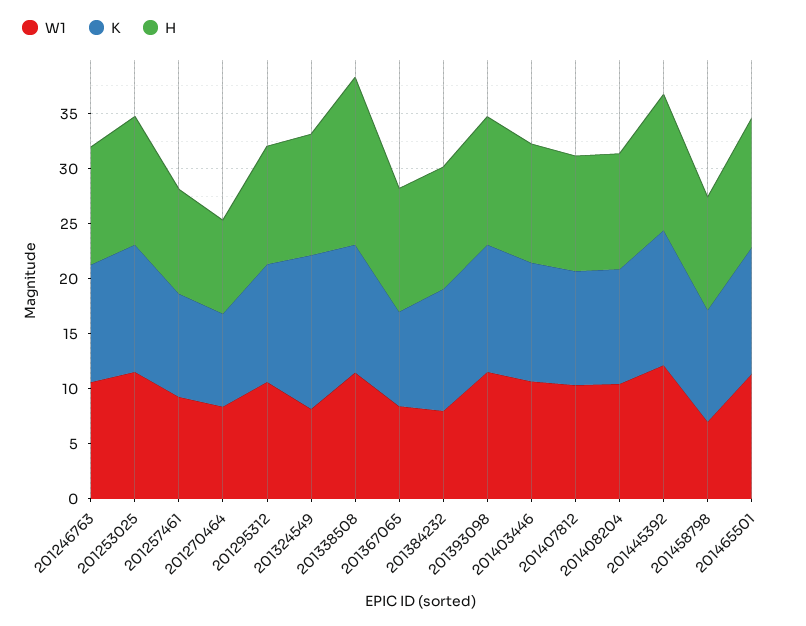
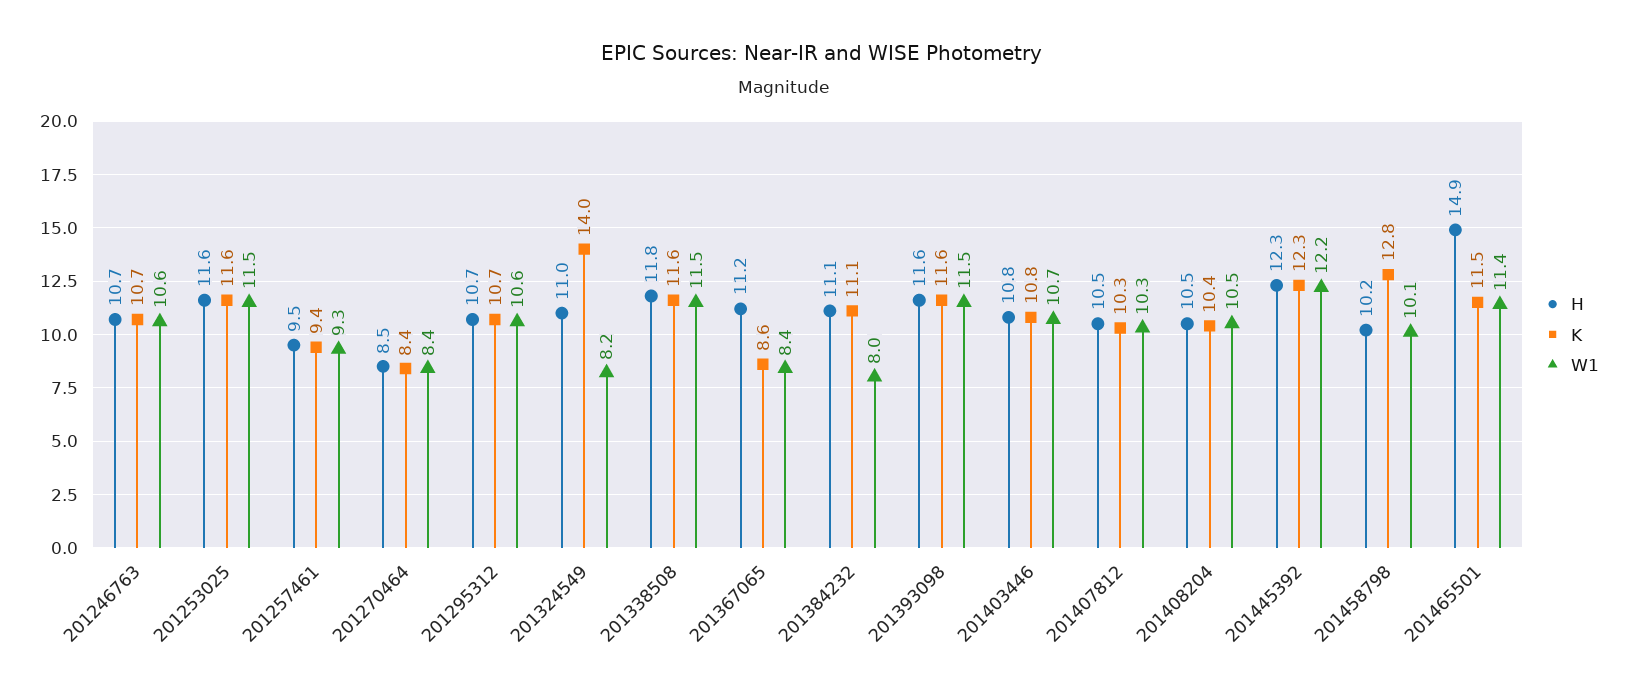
H, 201338508: 15 -> 11.8
W1, 201458798: 7 -> 10.1
K, 201458798: 10 -> 12.8
H, 201465501: 12 -> 14.9

